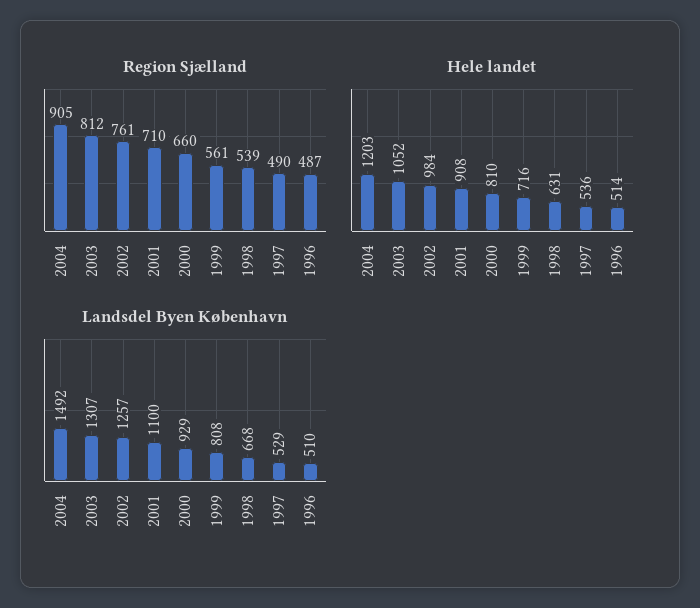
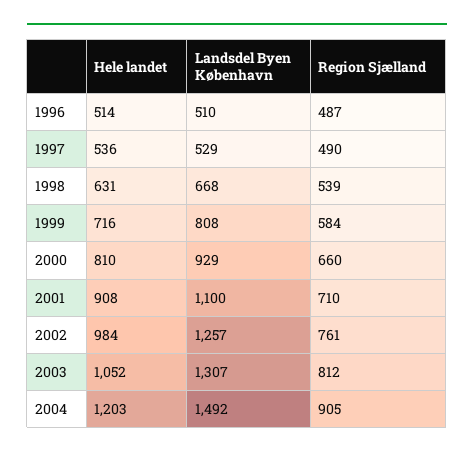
Region Sjælland, 1999: 561 -> 584

